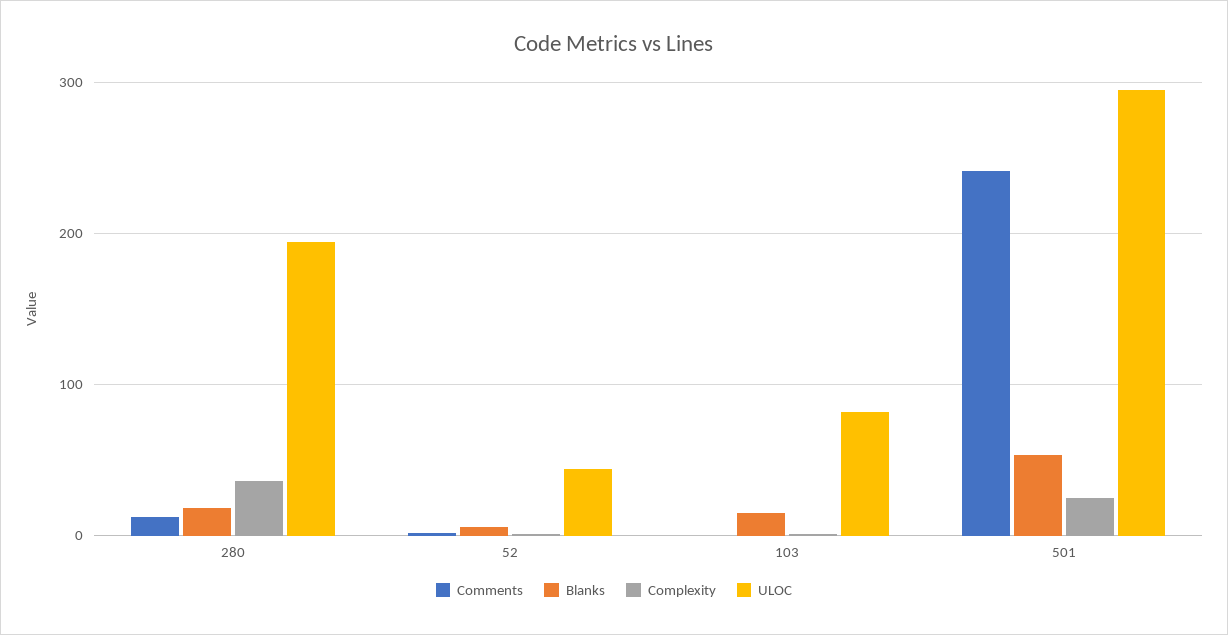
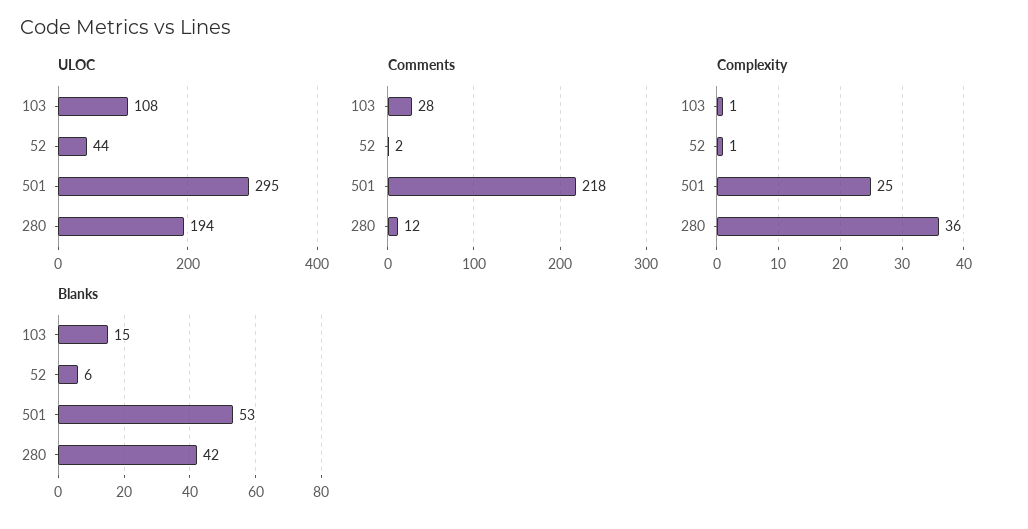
Blanks, 280: 20 -> 42
Comments, 103: 0 -> 28
ULOC, 103: 80 -> 108
Comments, 501: 240 -> 218

